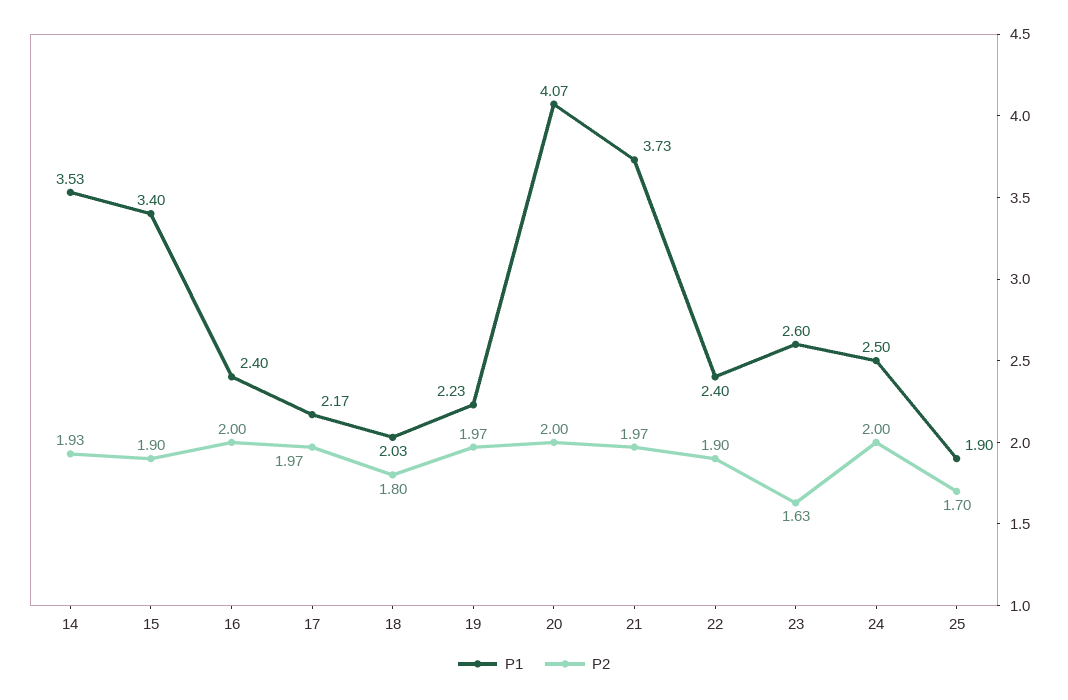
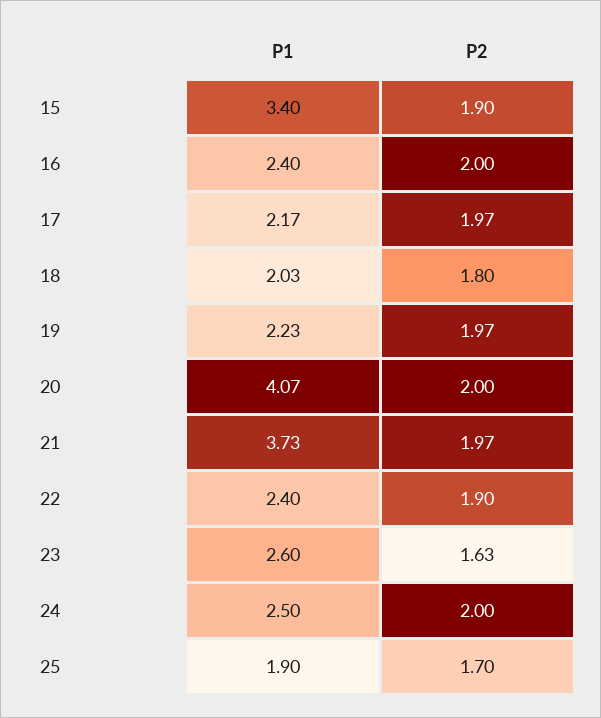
P1, 14: 3.53 -> none
P2, 14: 1.93 -> none

